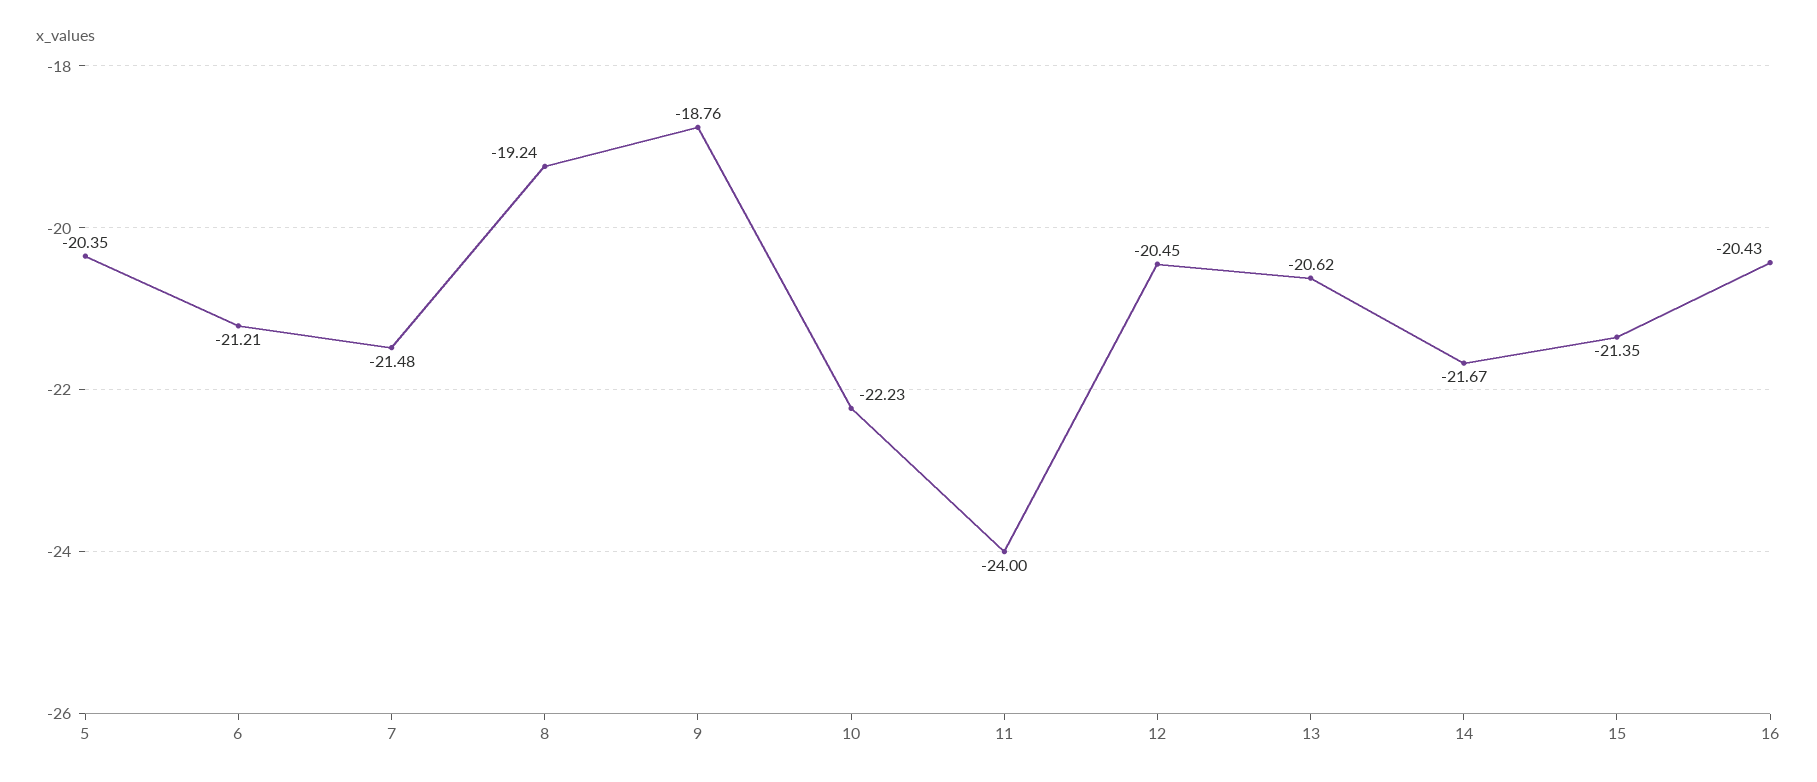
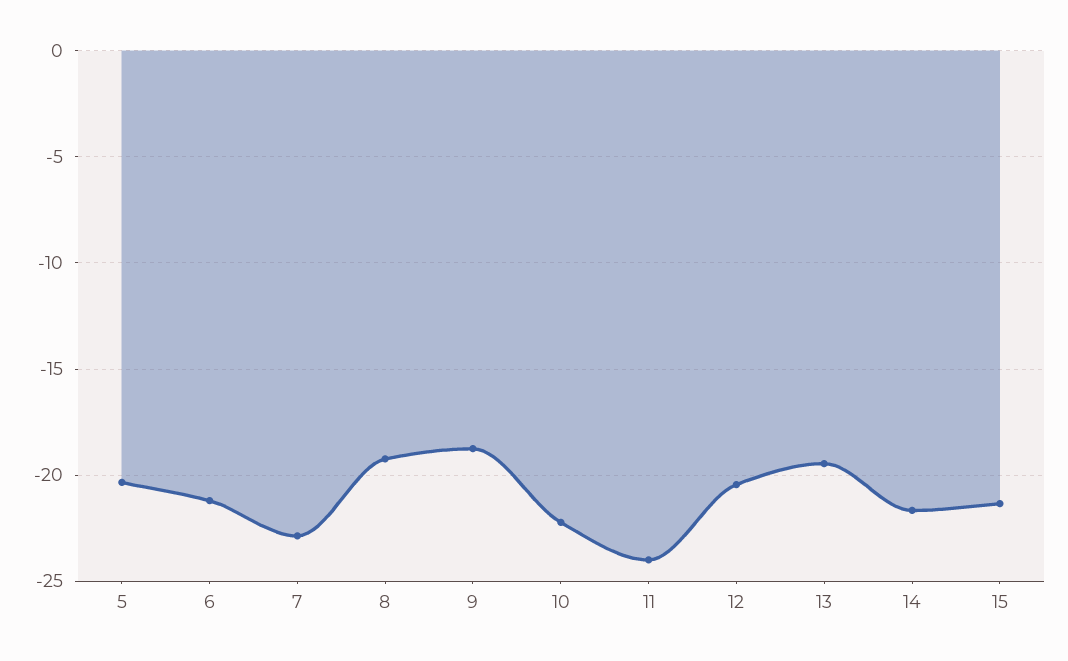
7: -21.48 -> -23
13: -20.62 -> -19.5
16: -20.43 -> none

